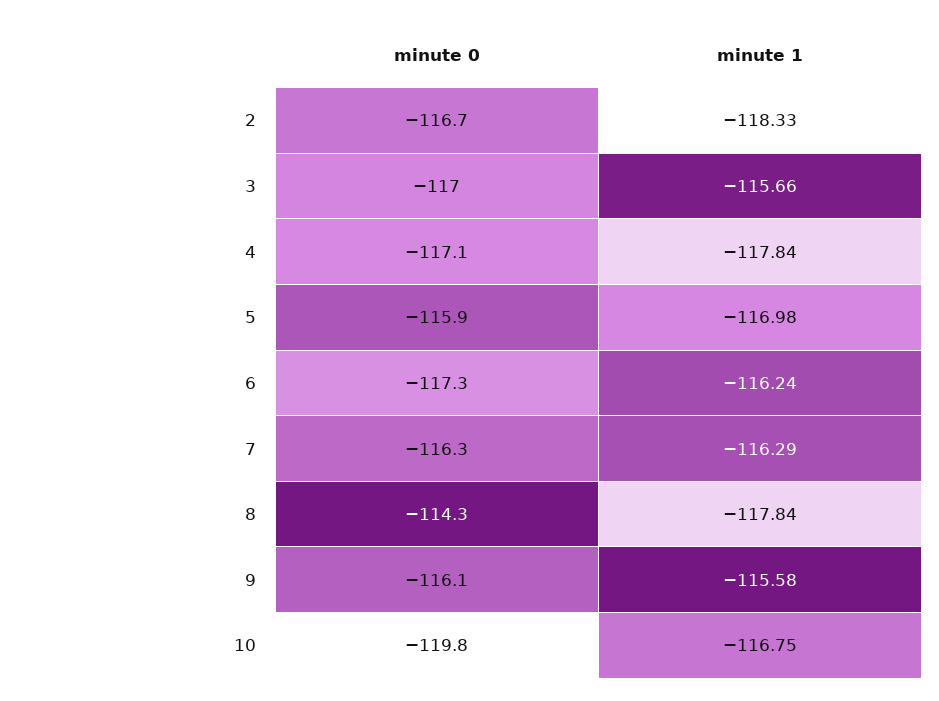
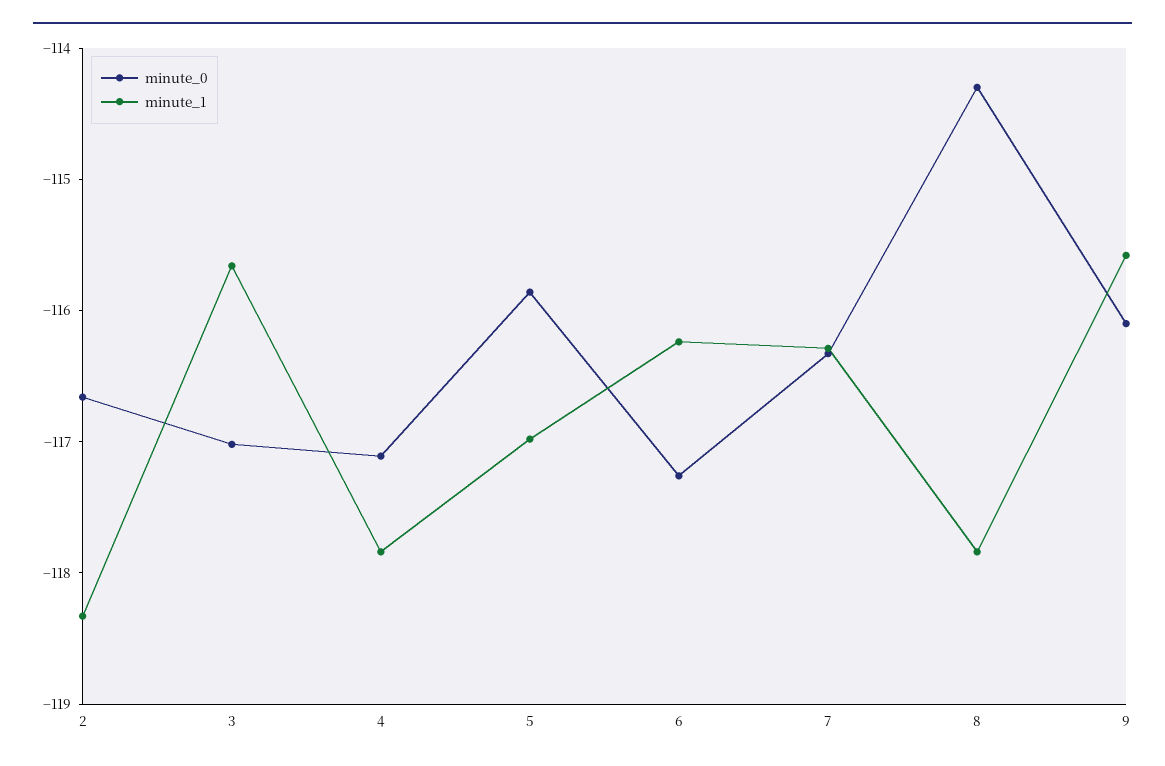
minute 0, 10: -119.8 -> none
minute 1, 10: -116.75 -> none

